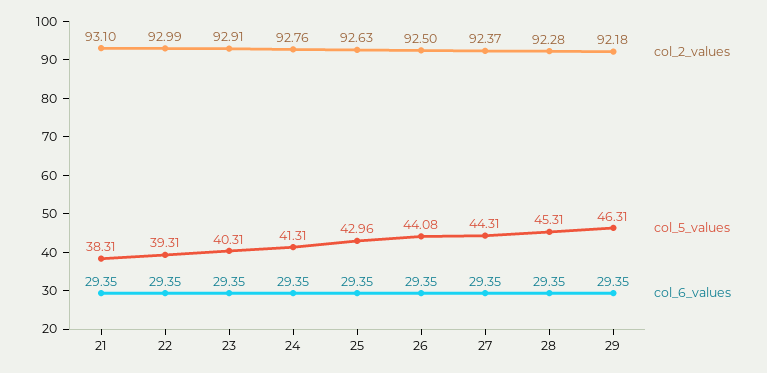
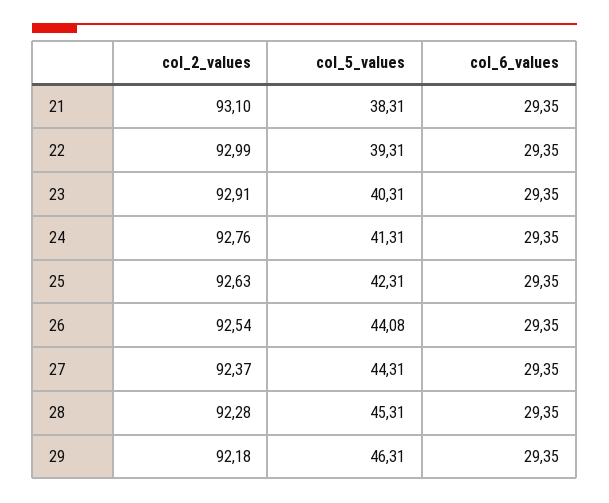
col_5_values, 25: 42.96 -> 42.31
col_2_values, 26: 92.5 -> 92.54

